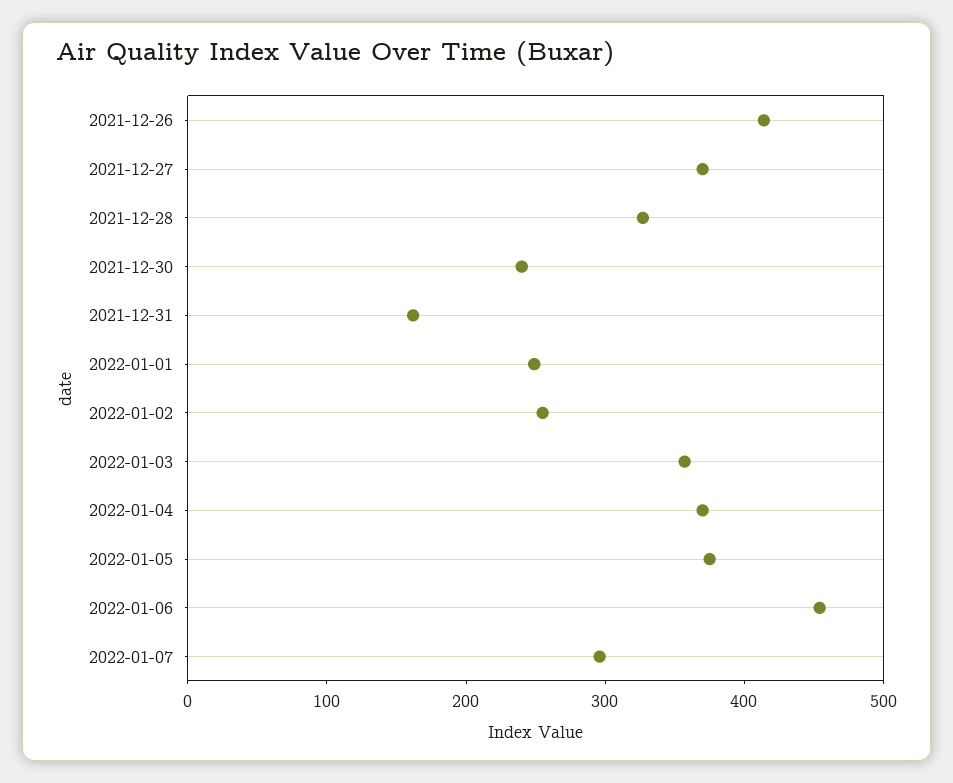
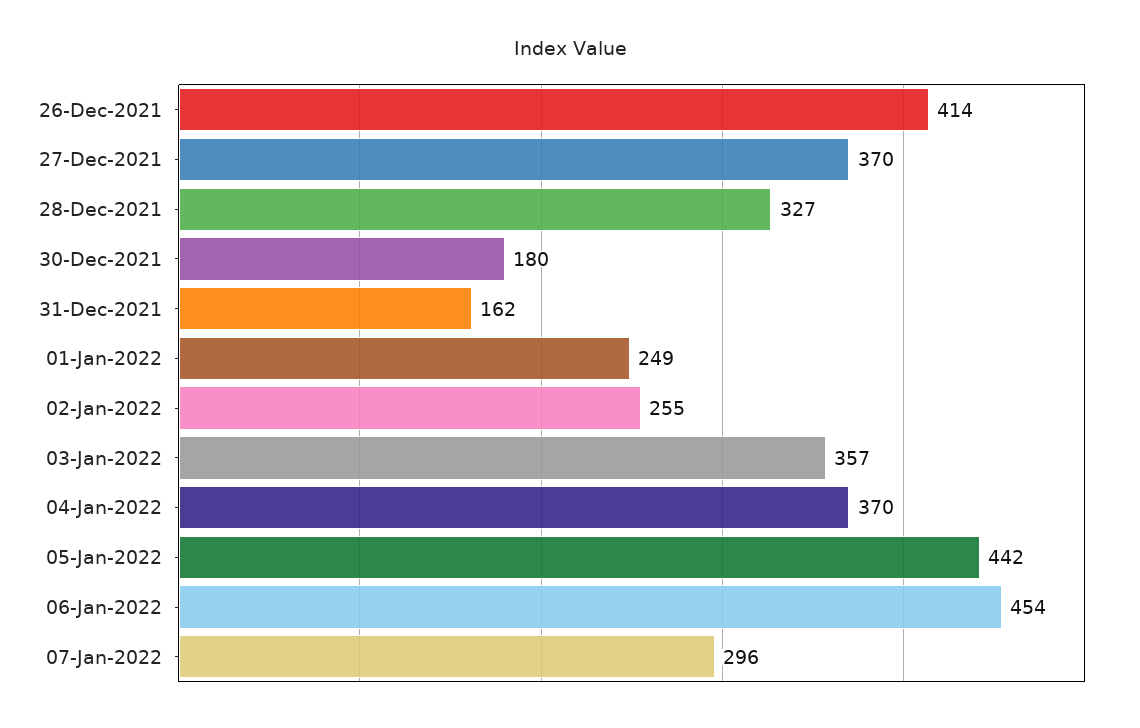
2021-12-30: 240 -> 180
2022-01-05: 380 -> 442

